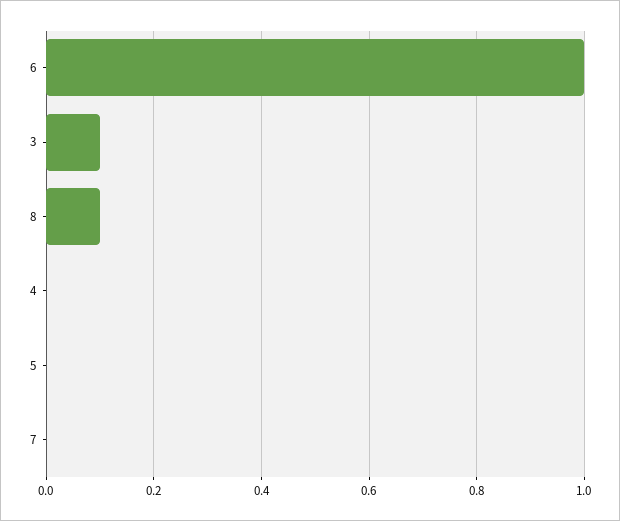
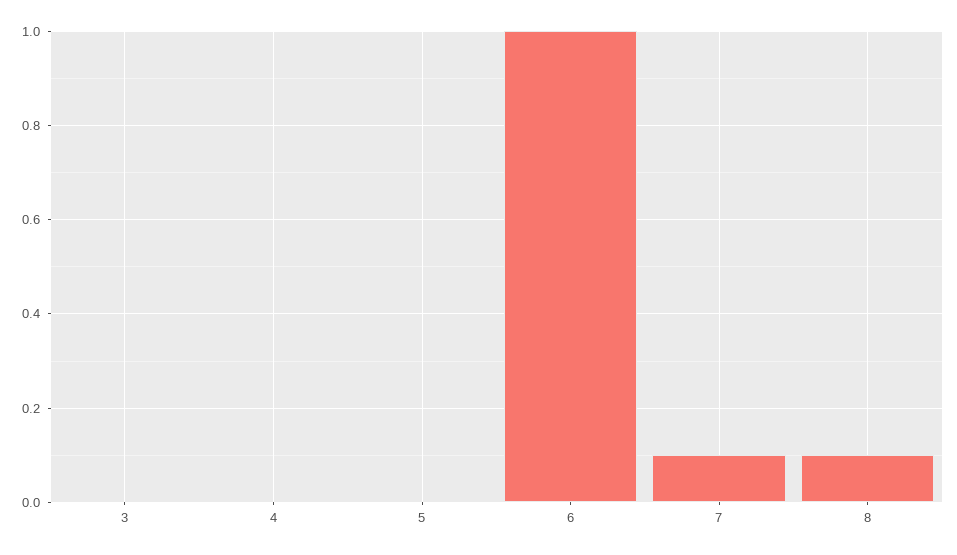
3: 0.1 -> 0
7: 0 -> 0.1

